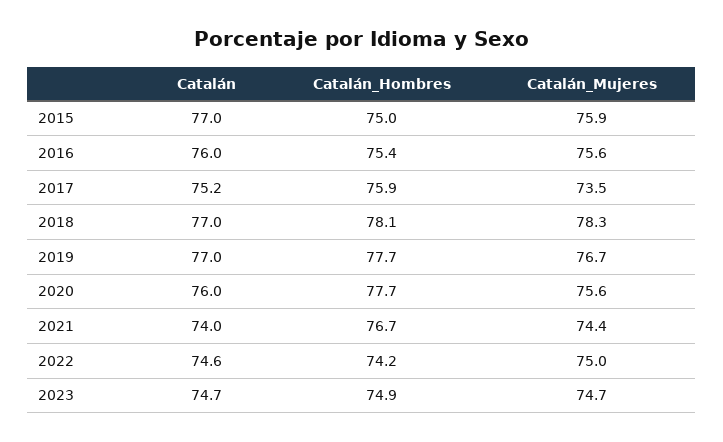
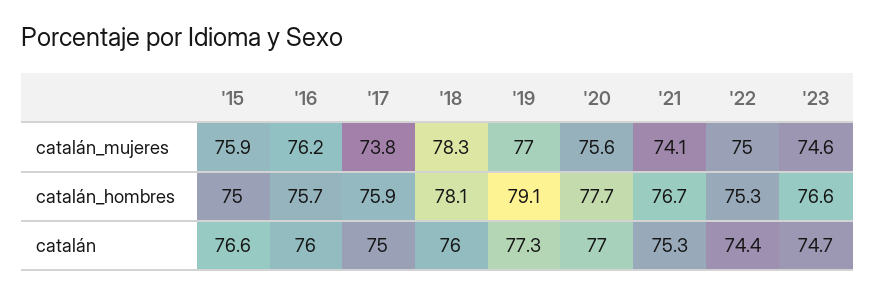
Catalán, 2015: 77 -> 76.6
Catalán_Hombres, 2016: 75.4 -> 75.7
Catalán_Mujeres, 2016: 75.6 -> 76.2
Catalán, 2017: 75.2 -> 75
Catalán_Mujeres, 2017: 73.5 -> 73.8
Catalán, 2018: 77 -> 76
Catalán, 2019: 77 -> 77.3
Catalán_Hombres, 2019: 77.7 -> 79.1
Catalán_Mujeres, 2019: 76.7 -> 77
Catalán, 2020: 76 -> 77
Catalán, 2021: 74 -> 75.3
Catalán_Mujeres, 2021: 74.4 -> 74.1
Catalán, 2022: 74.6 -> 74.4
Catalán_Hombres, 2022: 74.2 -> 75.3
Catalán_Hombres, 2023: 74.9 -> 76.6
Catalán_Mujeres, 2023: 74.7 -> 74.6

